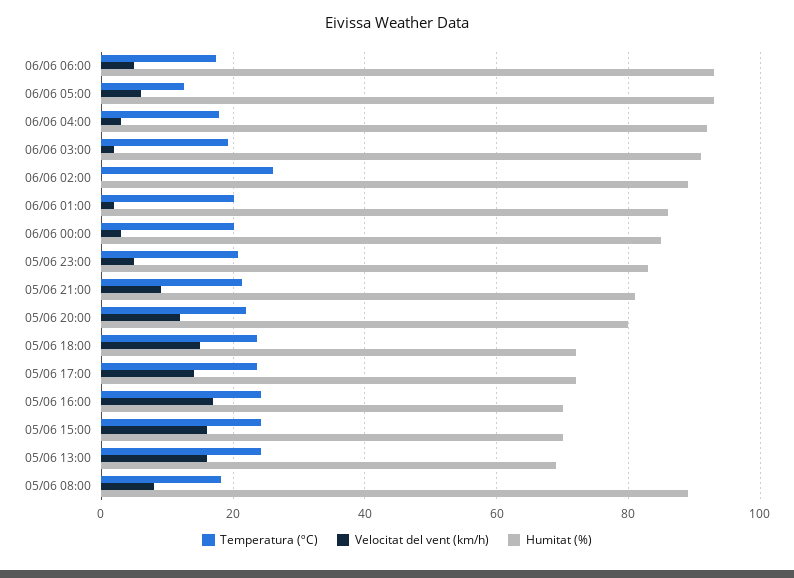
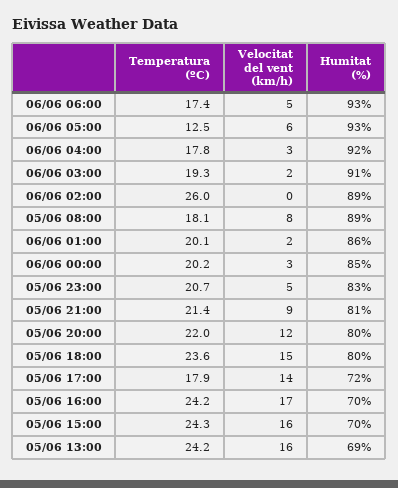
Humitat (%), 05/06 18:00: 72 -> 80
Temperatura (ºC), 05/06 17:00: 24 -> 17.9

